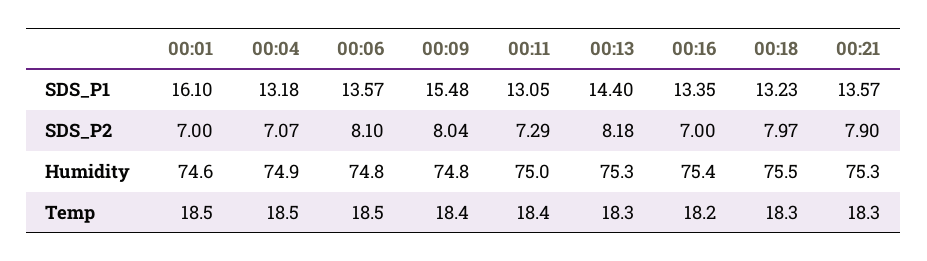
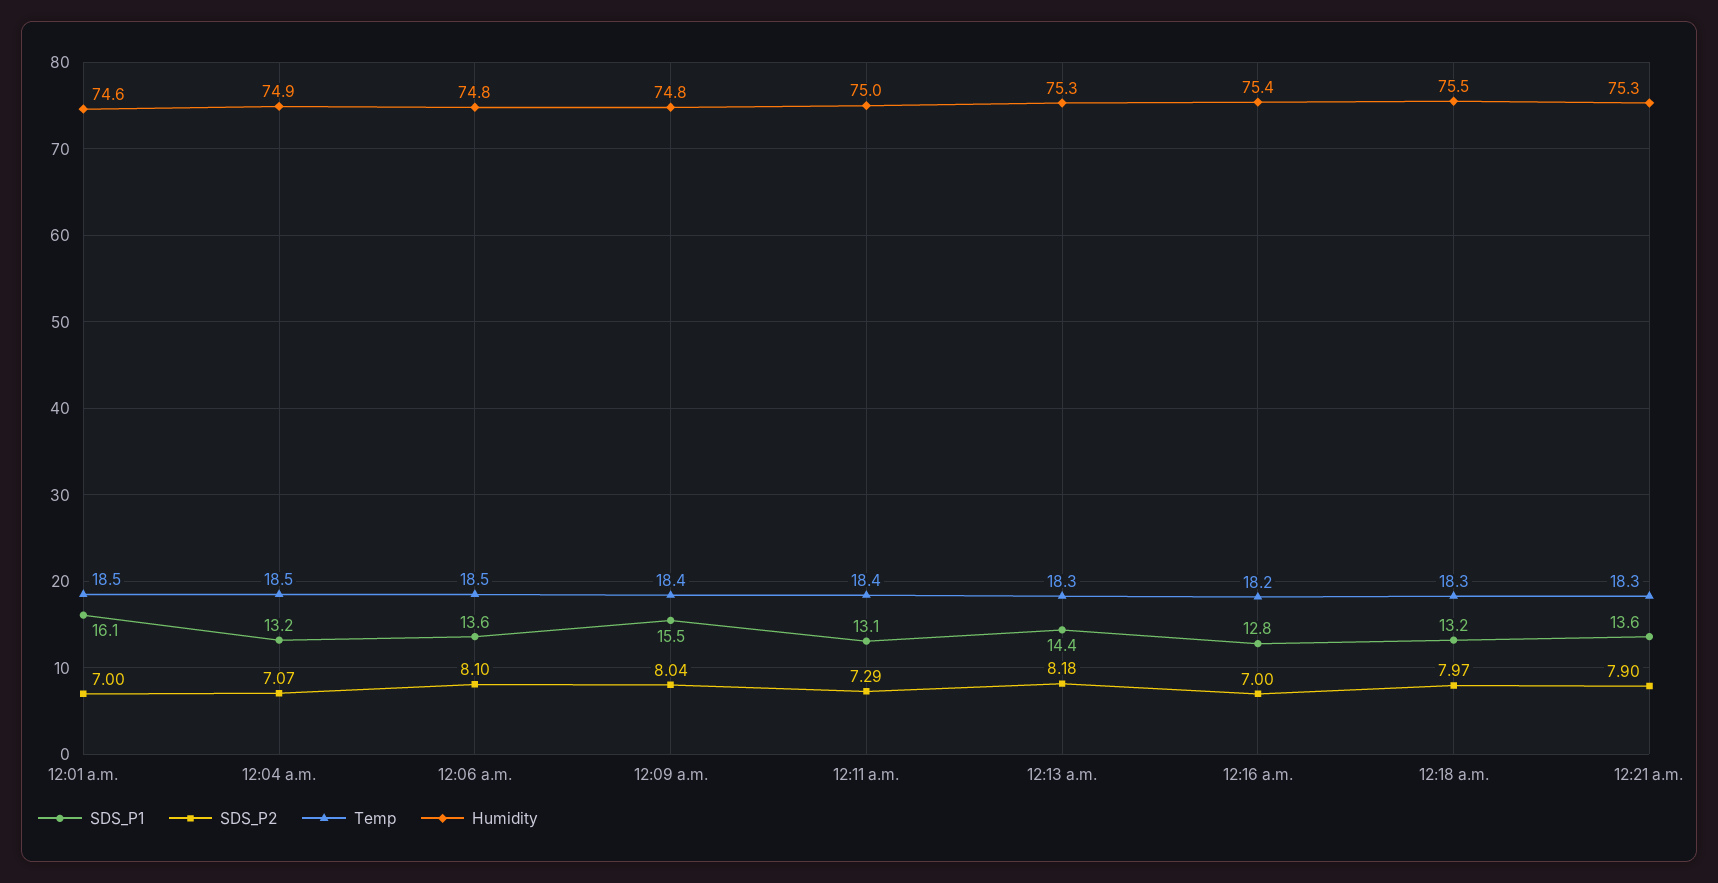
SDS_P1, 00:16: 13.35 -> 12.8

